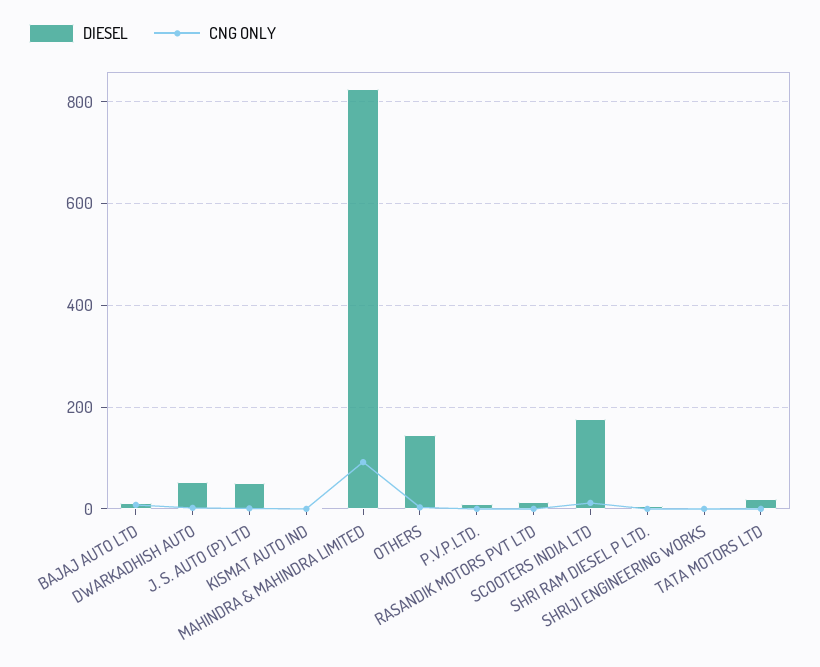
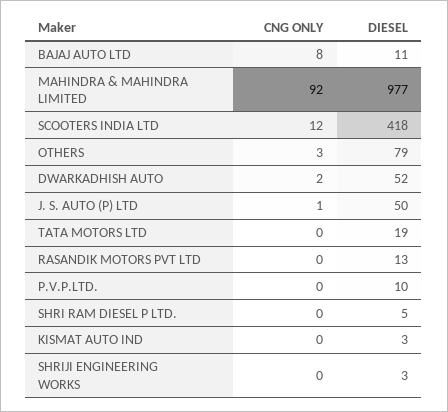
DIESEL, MAHINDRA & MAHINDRA LIMITED: 820 -> 977
DIESEL, OTHERS: 140 -> 79
DIESEL, SCOOTERS INDIA LTD: 180 -> 418

